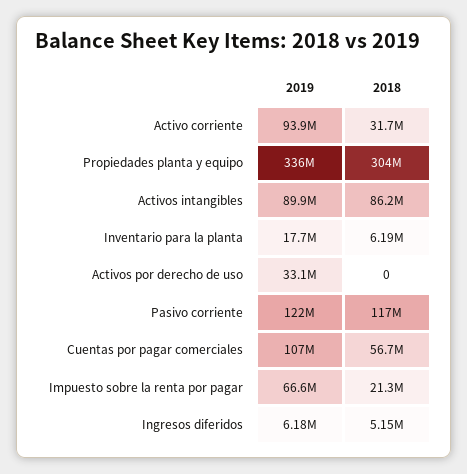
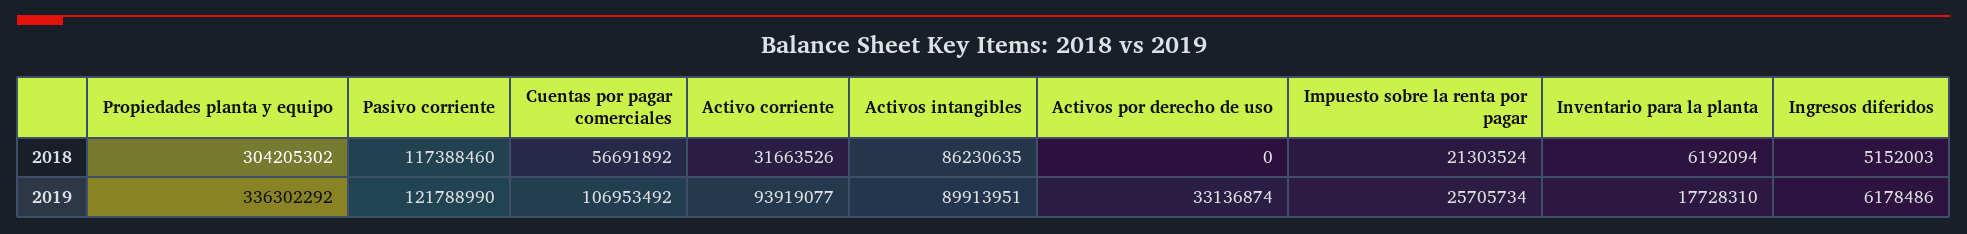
2019, Impuesto sobre la renta por pagar: 66600000 -> 25705734

